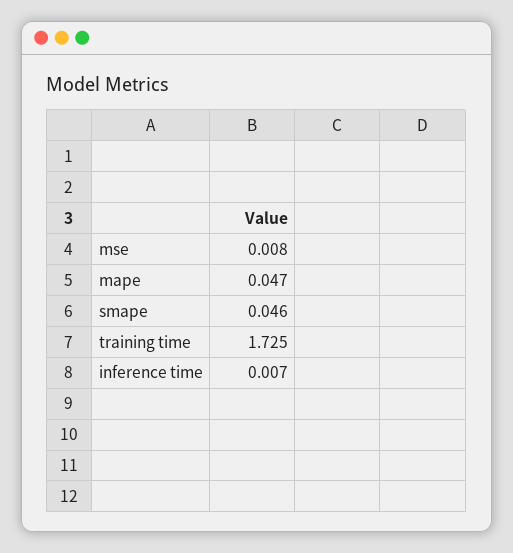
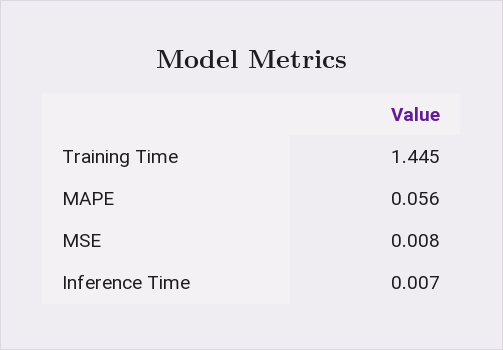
mape: 0.047 -> 0.056
smape: 0.046 -> none
training time: 1.725 -> 1.445

